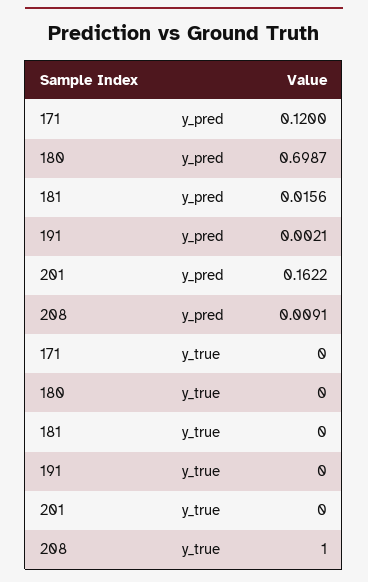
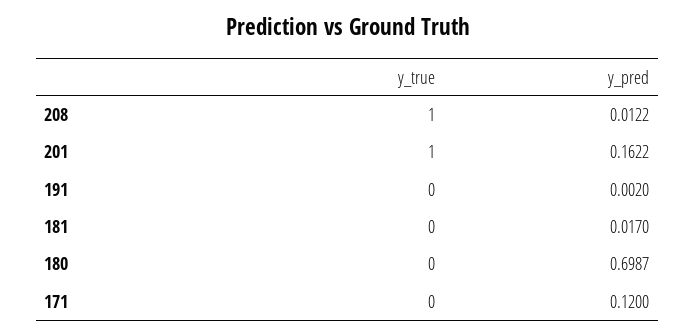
181, y_pred: 0.0156 -> 0.017
191, y_pred: 0.0021 -> 0.002
208, y_pred: 0.0091 -> 0.0122
201, y_true: 0 -> 1

